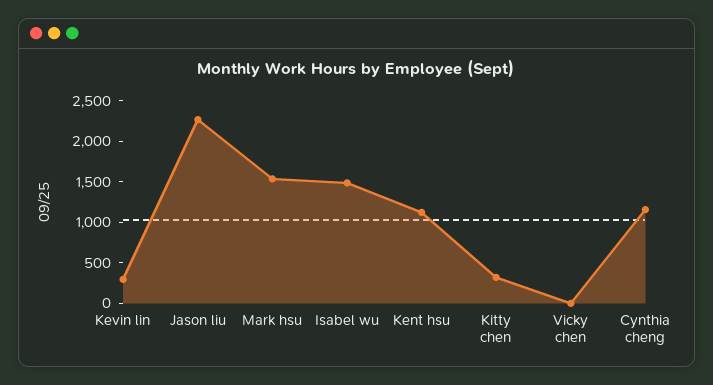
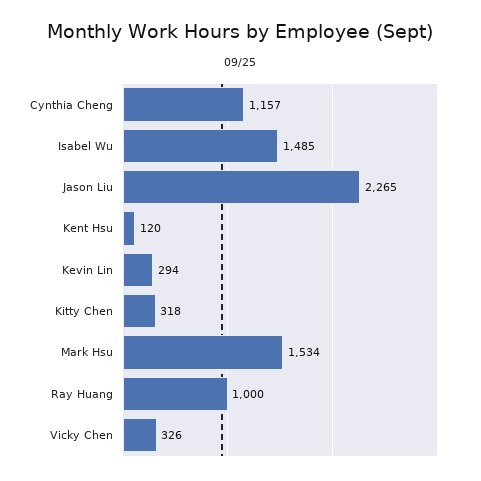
Kent hsu: 1100 -> 120
Vicky chen: 0 -> 326
Ray Huang: none -> 1000

